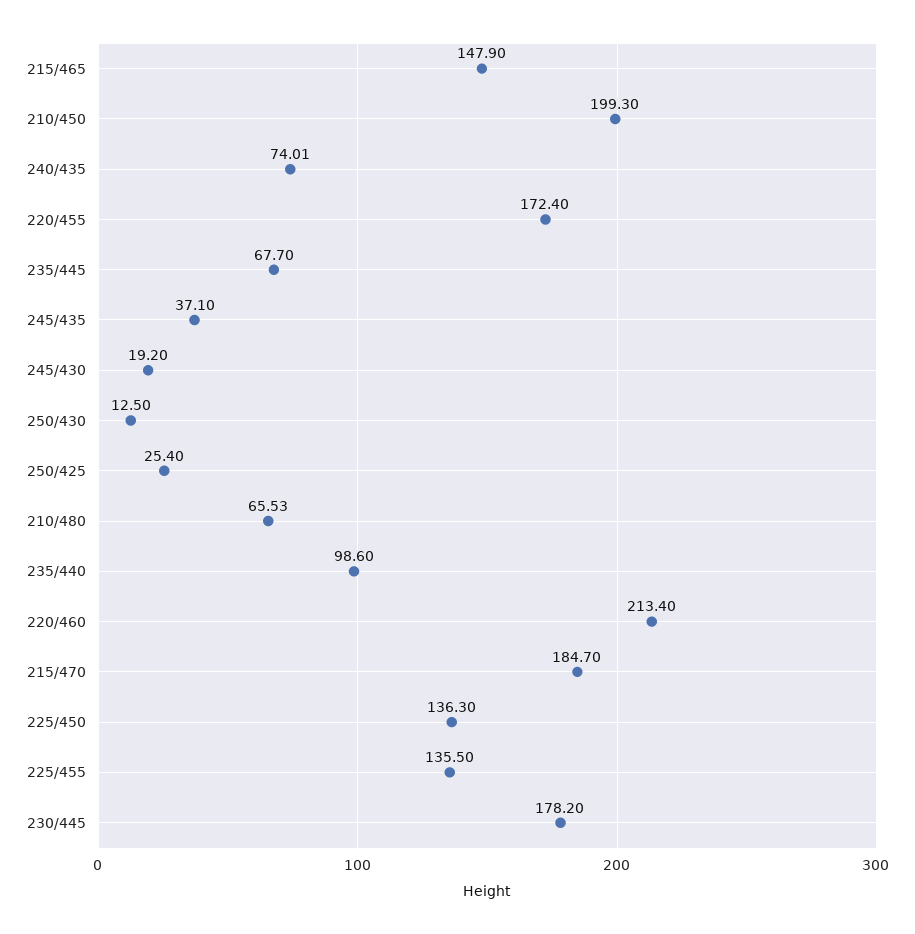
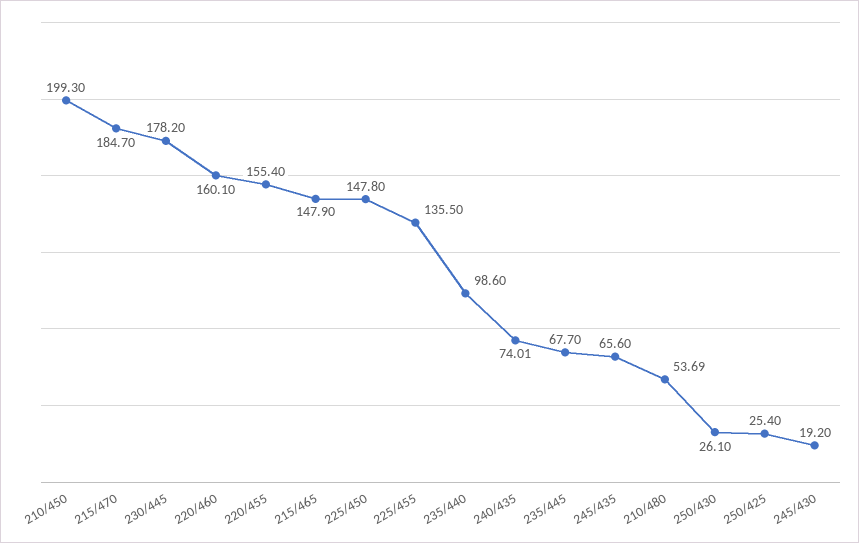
220/455: 172.4 -> 155.4
245/435: 37.1 -> 65.6
250/430: 12.5 -> 26.1
210/480: 65.53 -> 53.69
220/460: 213.4 -> 160.1
225/450: 136.3 -> 147.8

